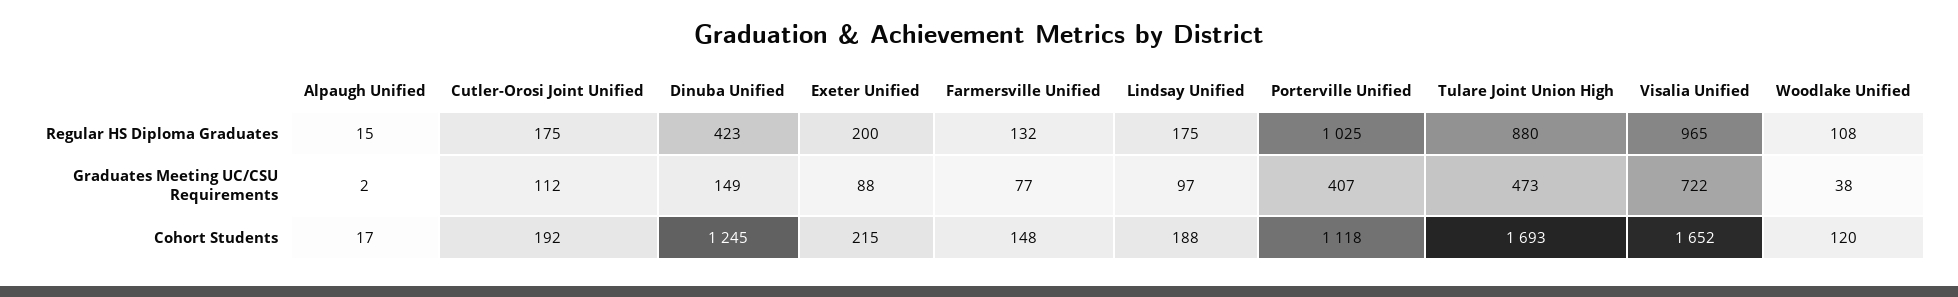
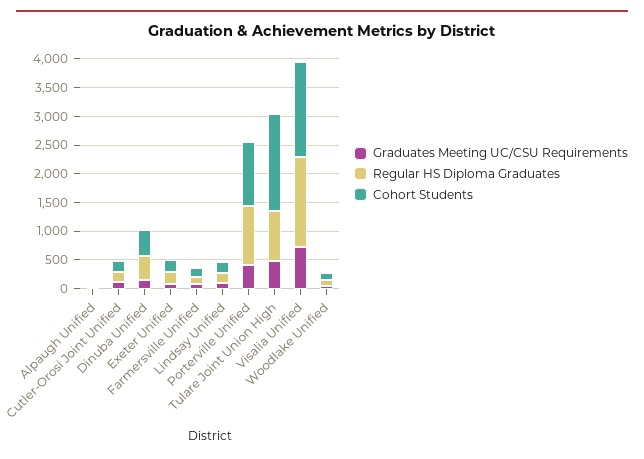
Regular HS Diploma Graduates, Visalia Unified: 965 -> 1500
Cohort Students, Dinuba Unified: 1245 -> 500

